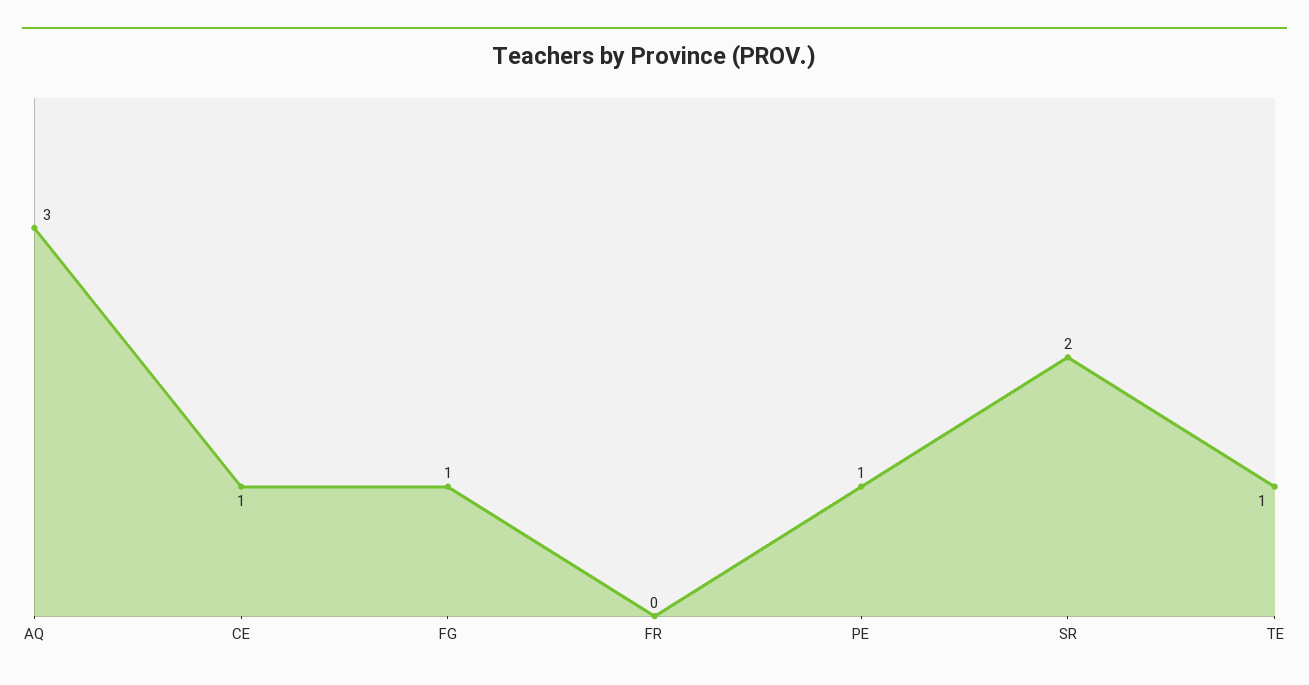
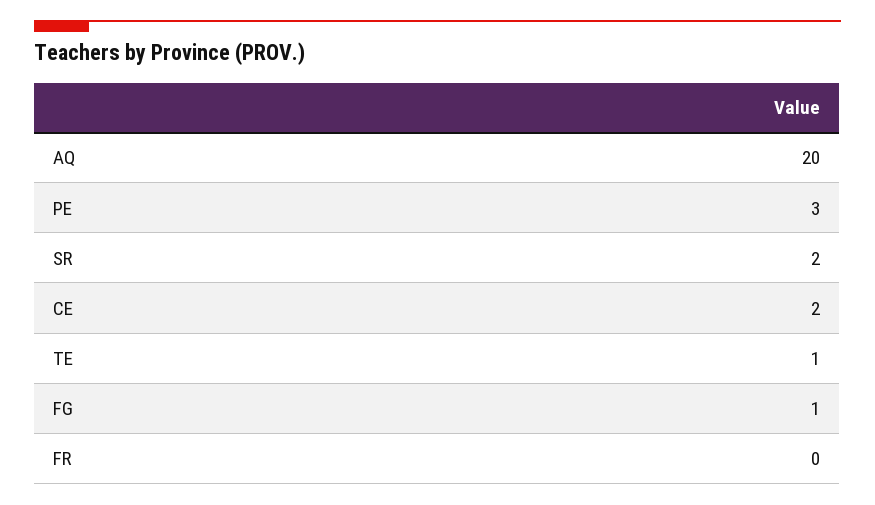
AQ: 3 -> 20
CE: 1 -> 2
PE: 1 -> 3

